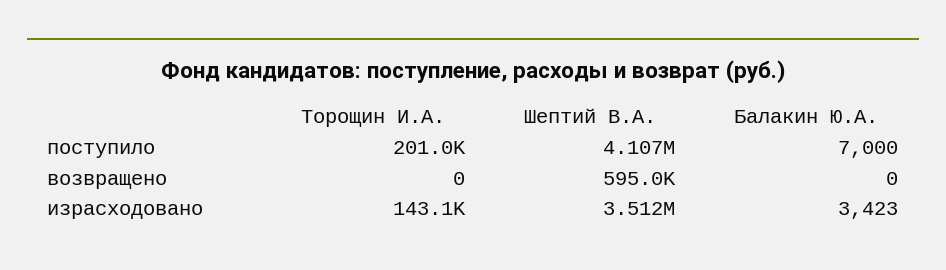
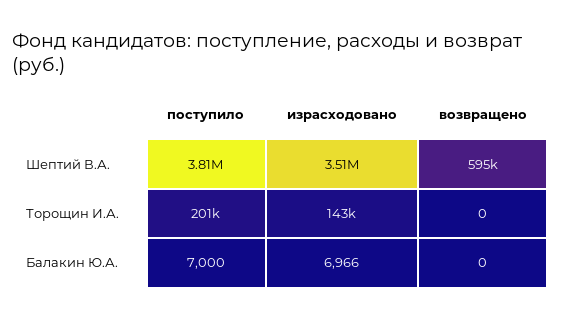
Шептий В.А., поступило: 4107000 -> 3810000
Балакин Ю.А., израсходовано: 3423 -> 6966

